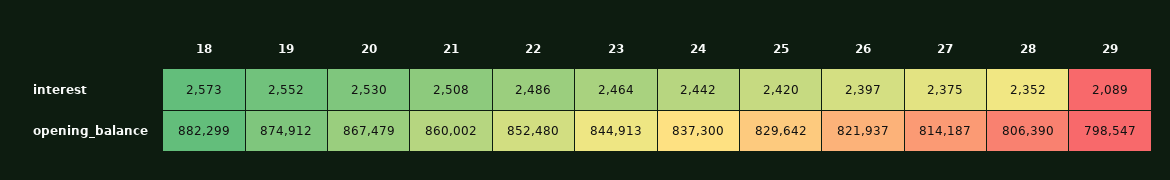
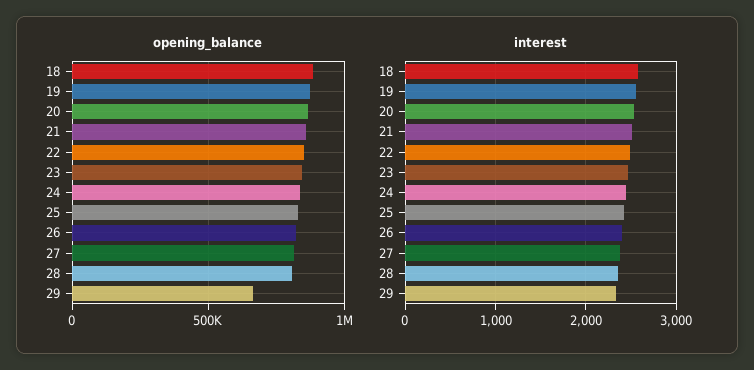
interest, 29: 2089 -> 2300
opening_balance, 29: 798547 -> 650000

